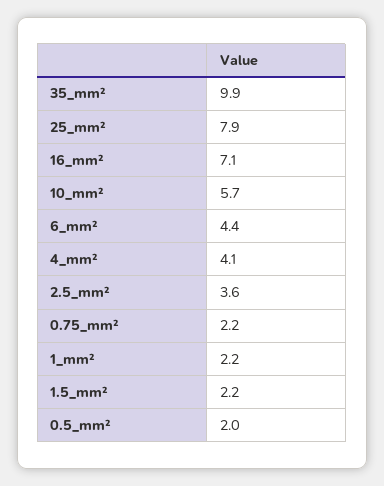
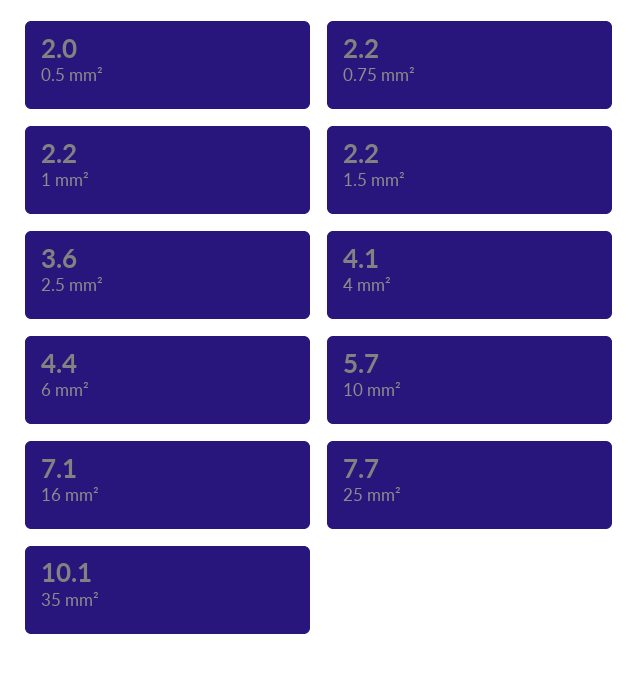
35_mm²: 9.9 -> 10.1
25_mm²: 7.9 -> 7.7

